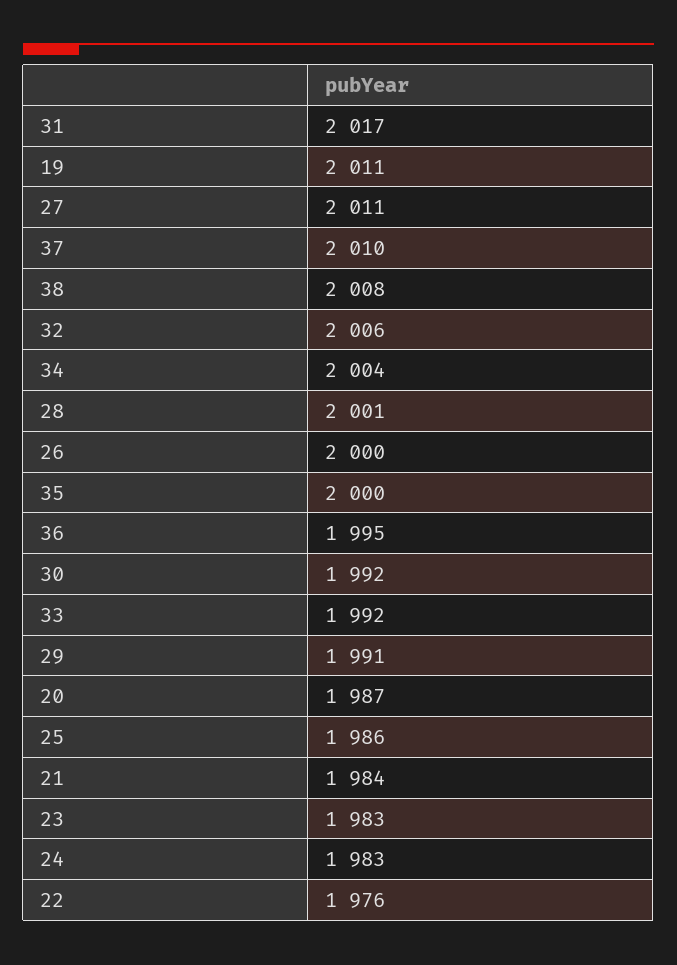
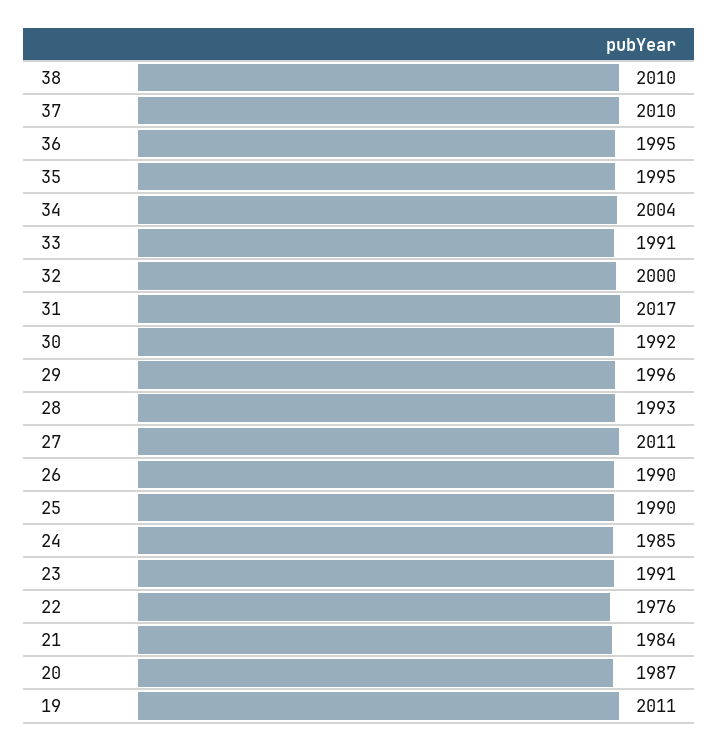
38: 2008 -> 2010
32: 2006 -> 2000
28: 2001 -> 1993
26: 2000 -> 1990
35: 2000 -> 1995
33: 1992 -> 1991
29: 1991 -> 1996
25: 1986 -> 1990
23: 1983 -> 1991
24: 1983 -> 1985

